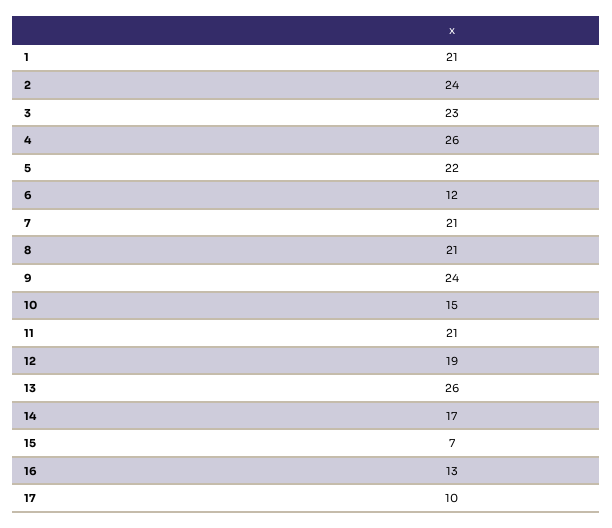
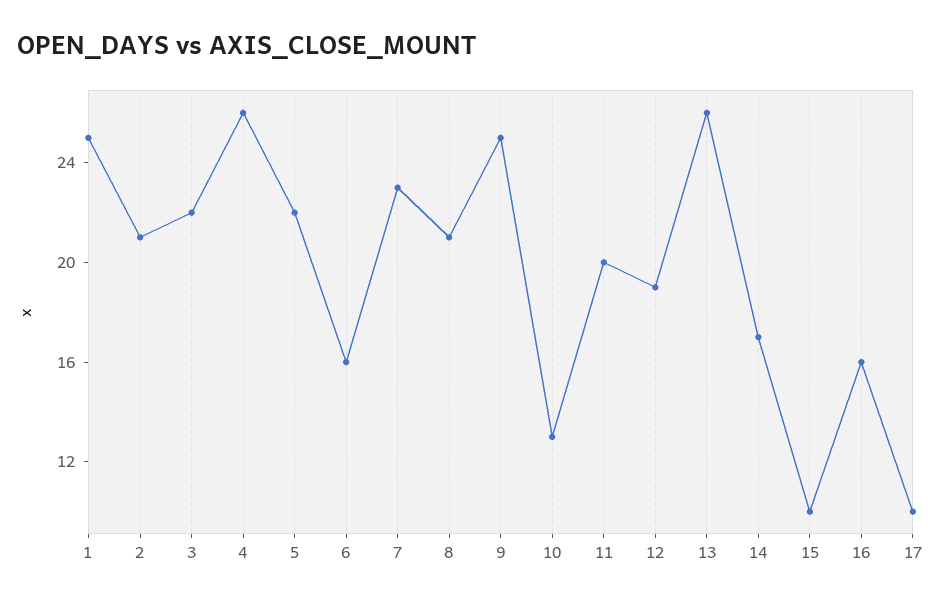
1: 21 -> 25
2: 24 -> 21
3: 23 -> 22
6: 12 -> 16
7: 21 -> 23
9: 24 -> 25
10: 15 -> 13
11: 21 -> 20
15: 7 -> 10
16: 13 -> 16

